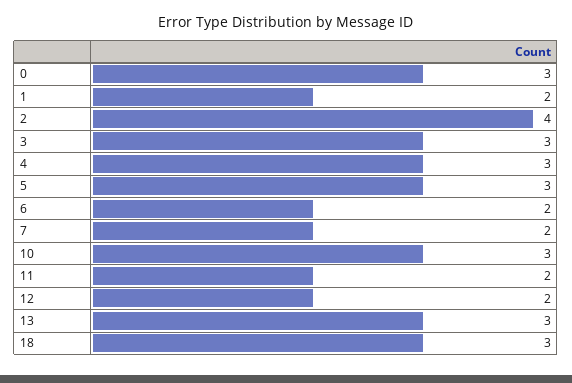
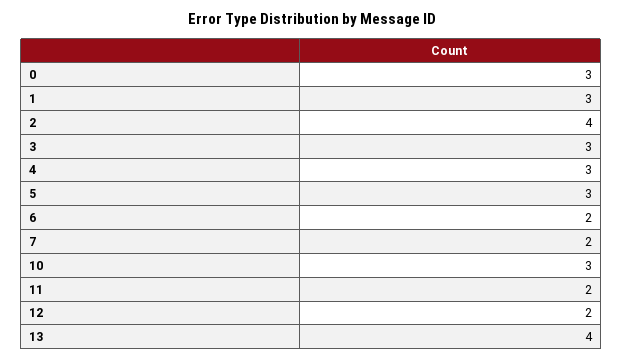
1: 2 -> 3
13: 3 -> 4
18: 3 -> none

